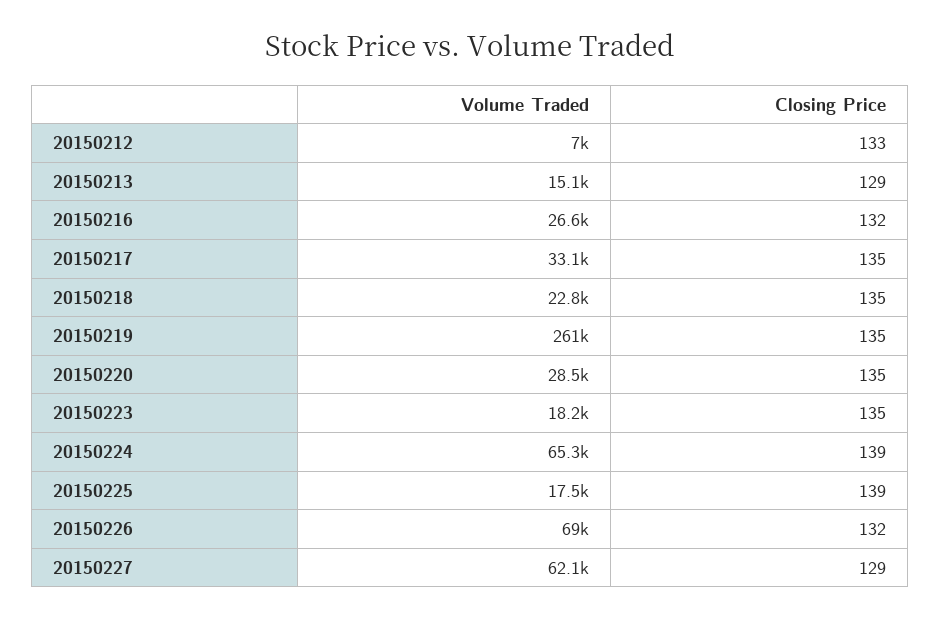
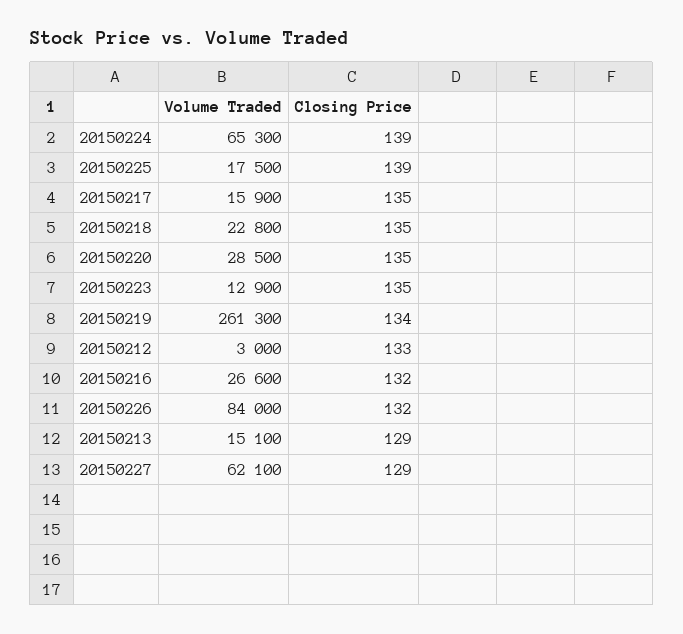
Volume Traded, 20150212: 7000 -> 3000
Volume Traded, 20150217: 33100 -> 15900
Closing Price, 20150219: 135 -> 134
Volume Traded, 20150223: 18200 -> 12900
Volume Traded, 20150226: 69000 -> 84000

